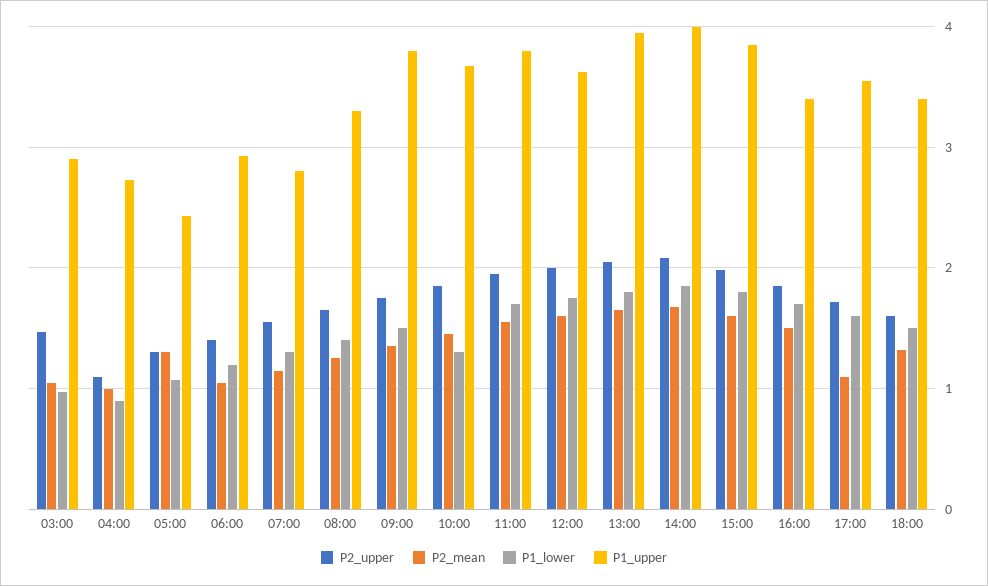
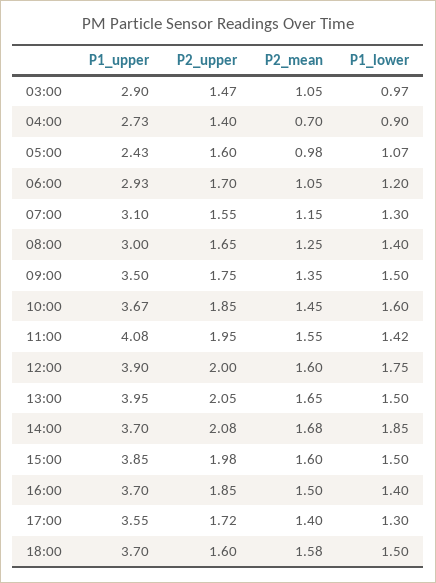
P2_upper, 04:00: 1.1 -> 1.4
P2_mean, 04:00: 1 -> 0.7
P2_upper, 05:00: 1.3 -> 1.6
P2_mean, 05:00: 1.3 -> 0.98
P2_upper, 06:00: 1.4 -> 1.7
P1_upper, 07:00: 2.8 -> 3.1
P1_upper, 08:00: 3.3 -> 3
P1_upper, 09:00: 3.8 -> 3.5
P1_lower, 10:00: 1.3 -> 1.6
P1_lower, 11:00: 1.7 -> 1.42
P1_upper, 11:00: 3.8 -> 4.08
P1_upper, 12:00: 3.6 -> 3.9
P1_lower, 13:00: 1.8 -> 1.5
P1_upper, 14:00: 4 -> 3.7
P1_lower, 15:00: 1.8 -> 1.5
P1_lower, 16:00: 1.7 -> 1.4
P1_upper, 16:00: 3.4 -> 3.7
P2_mean, 17:00: 1.1 -> 1.4
P1_lower, 17:00: 1.6 -> 1.3
P2_mean, 18:00: 1.3 -> 1.58
P1_upper, 18:00: 3.4 -> 3.7

